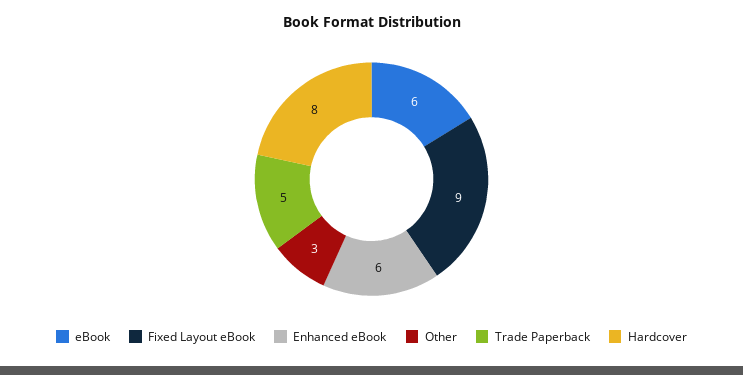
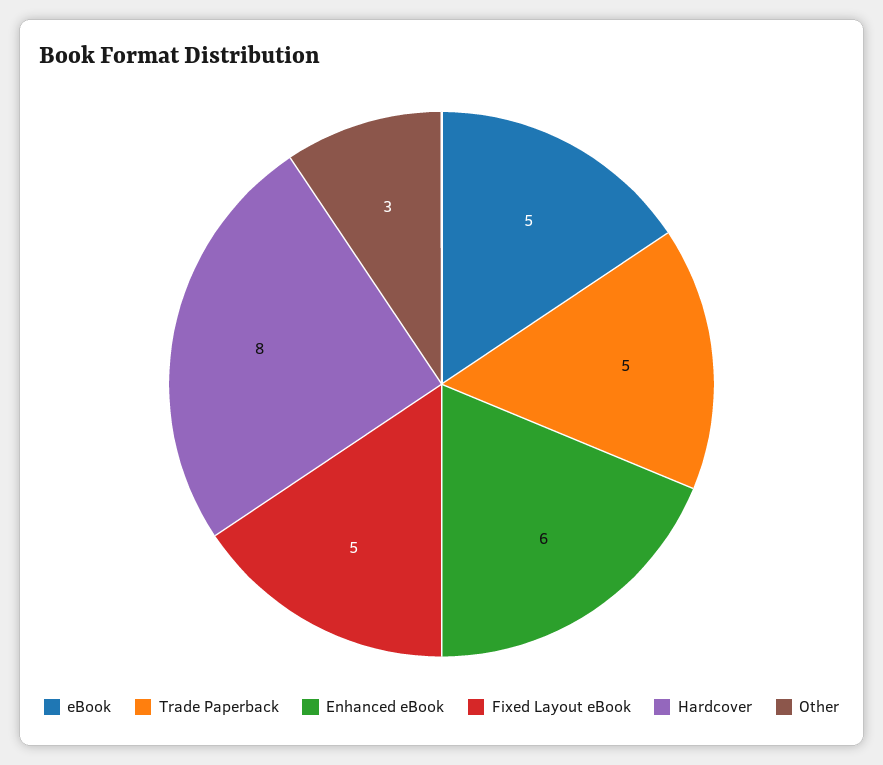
eBook: 6 -> 5
Fixed Layout eBook: 9 -> 5

